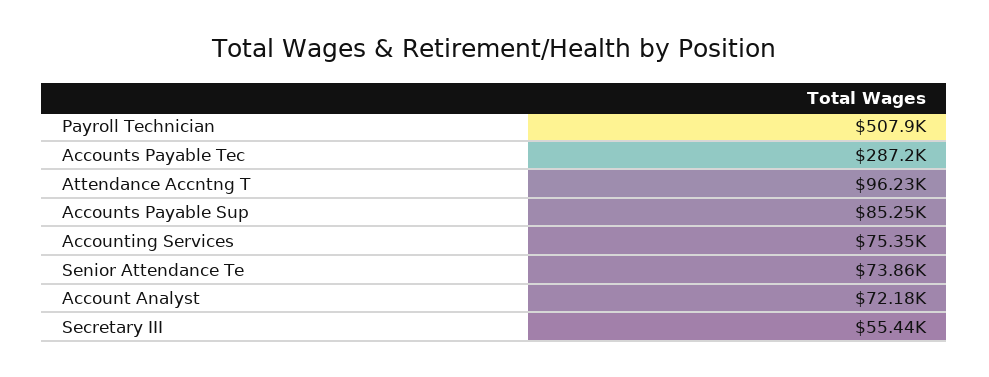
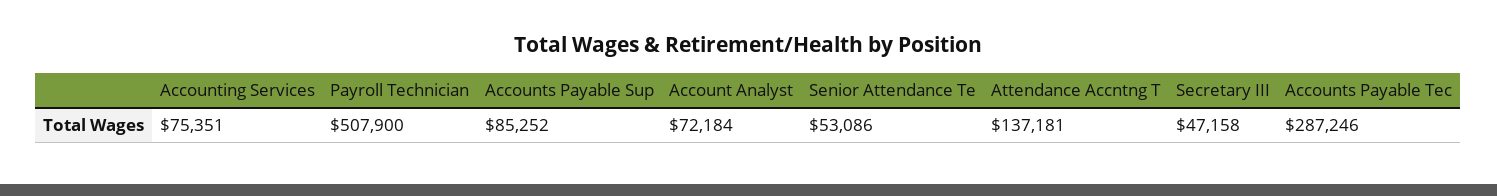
Attendance Accntng T: 96230 -> 137181
Senior Attendance Te: 73860 -> 53086
Secretary III: 55440 -> 47158

